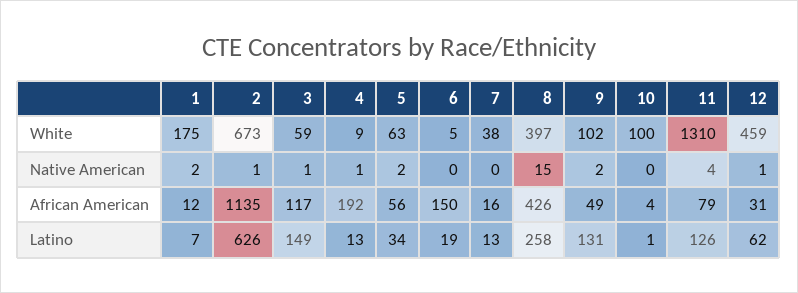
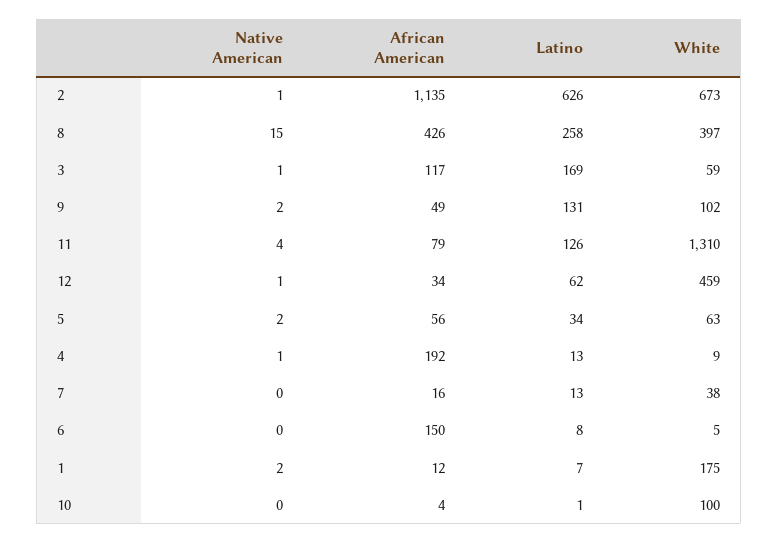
12, African American: 31 -> 34
3, Latino: 149 -> 169
6, Latino: 19 -> 8

